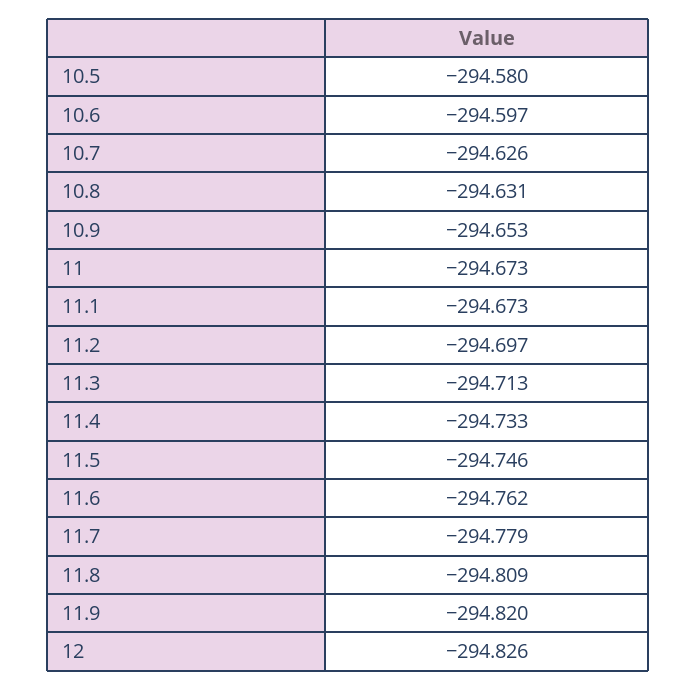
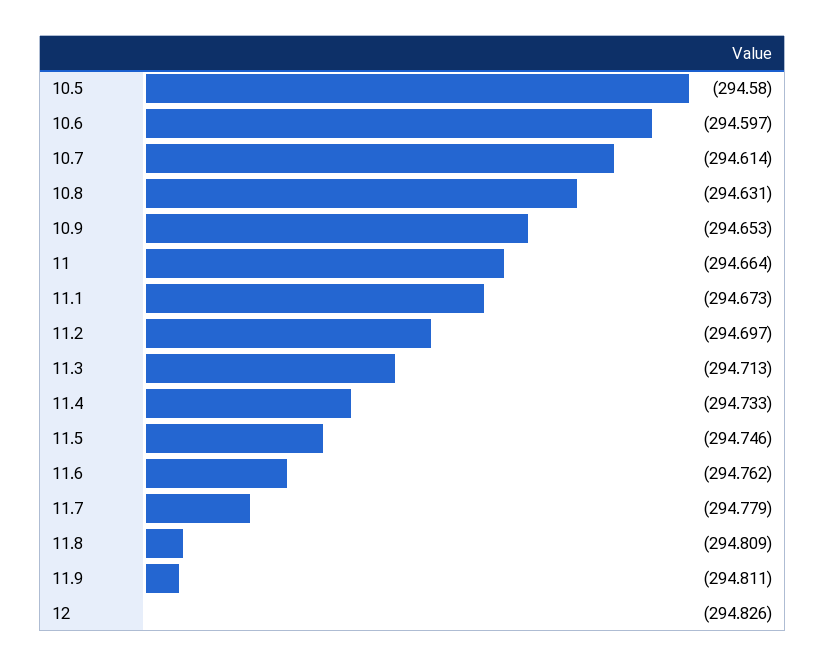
10.7: -294.626 -> -294.614
11: -294.673 -> -294.664
11.9: -294.82 -> -294.811

